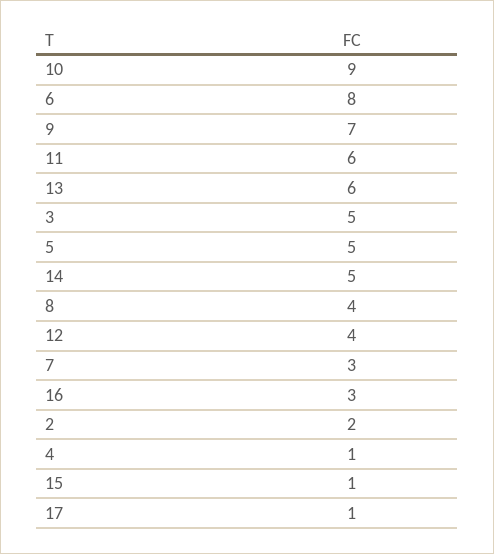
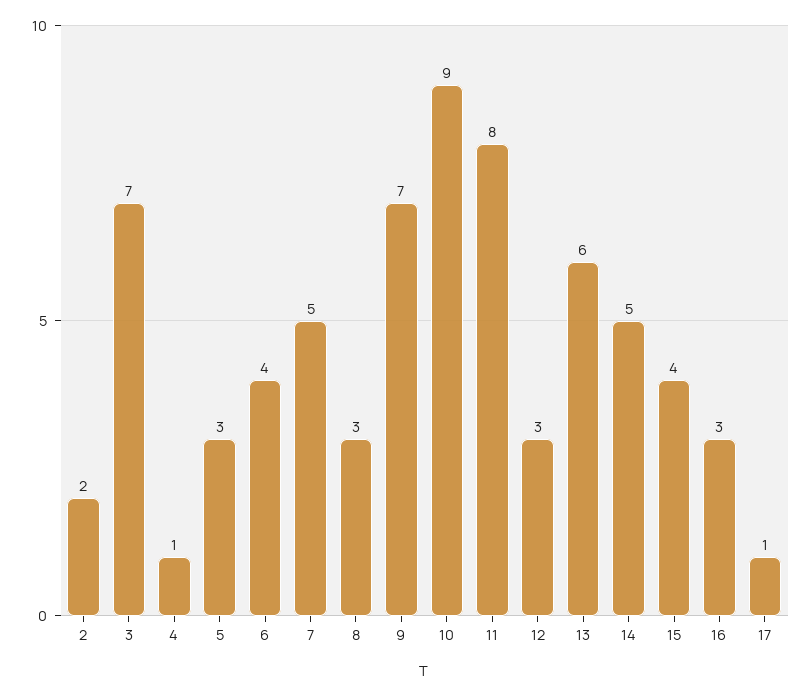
6: 8 -> 4
11: 6 -> 8
3: 5 -> 7
5: 5 -> 3
8: 4 -> 3
12: 4 -> 3
7: 3 -> 5
15: 1 -> 4

